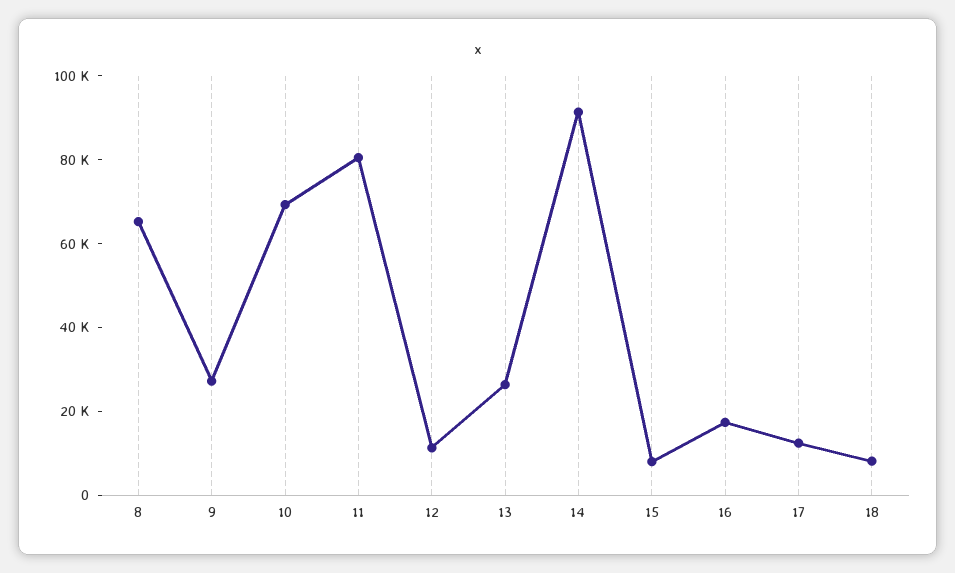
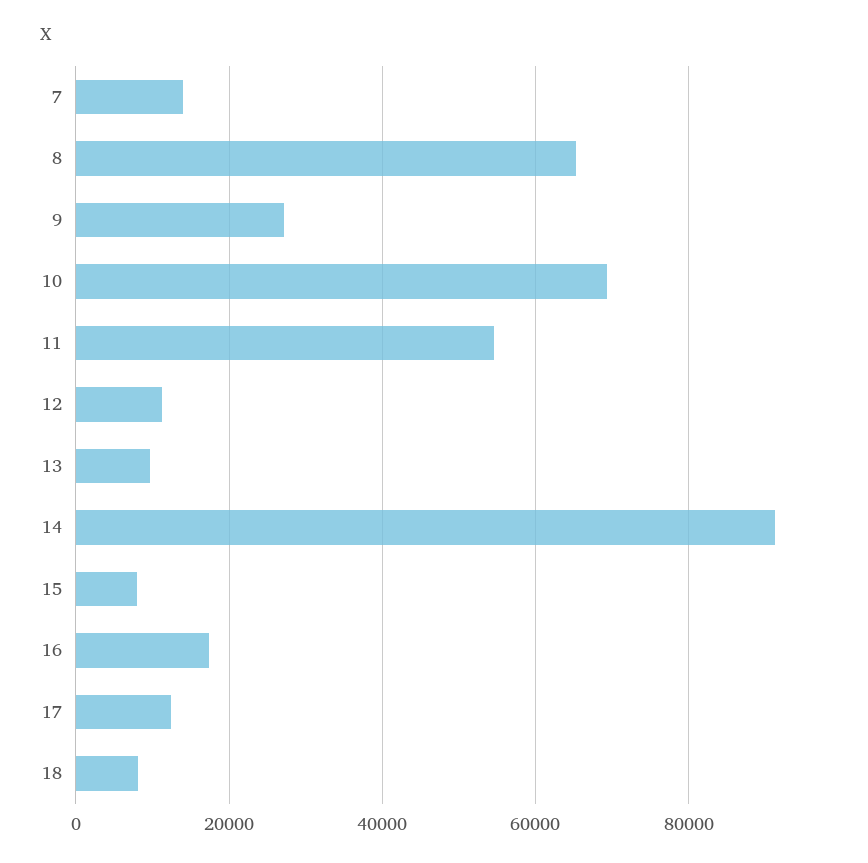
11: 80000 -> 54000
13: 25000 -> 10000
7: none -> 14000

